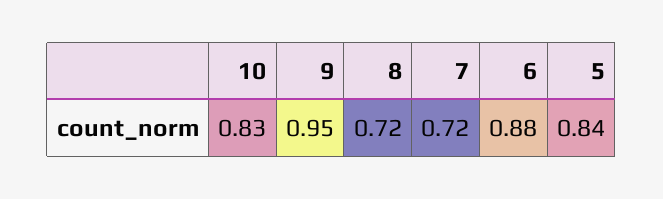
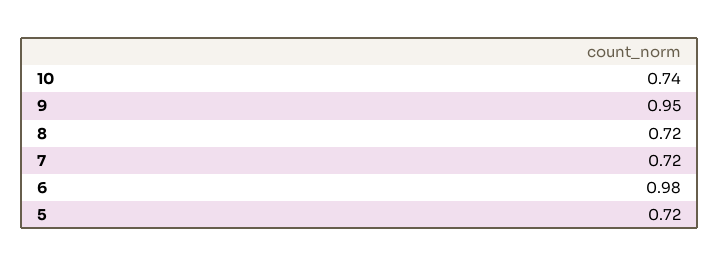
10: 0.83 -> 0.74
6: 0.88 -> 0.98
5: 0.84 -> 0.72

